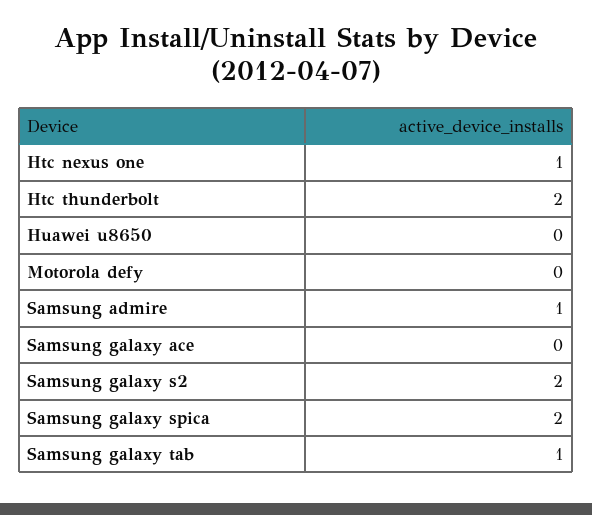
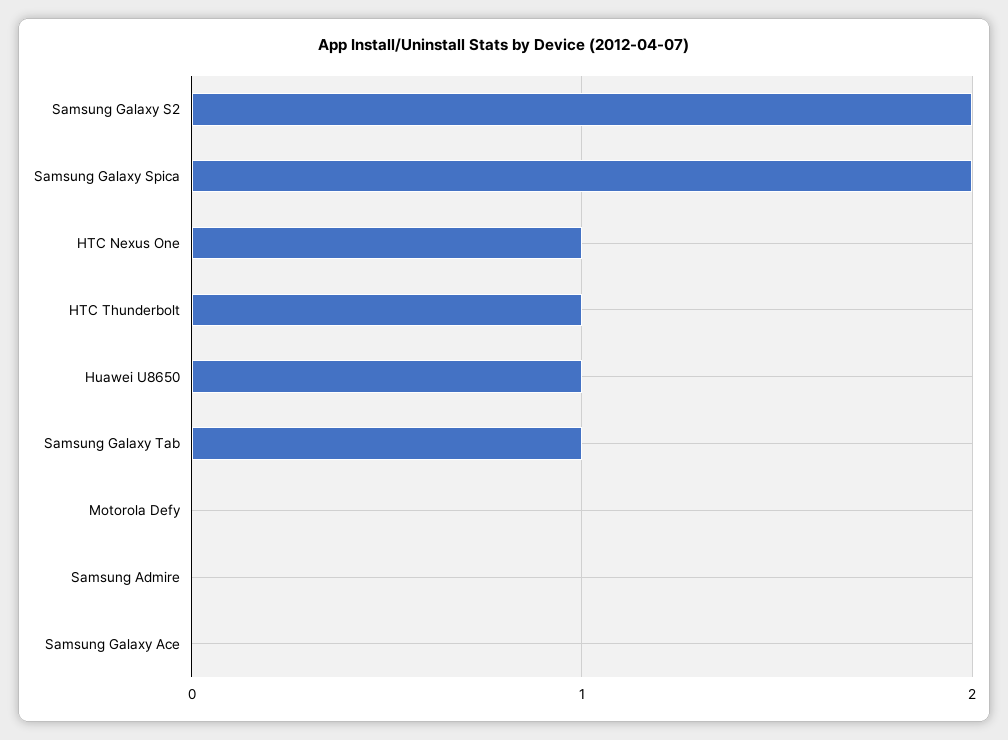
Htc thunderbolt: 2 -> 1
Huawei u8650: 0 -> 1
Samsung admire: 1 -> 0

